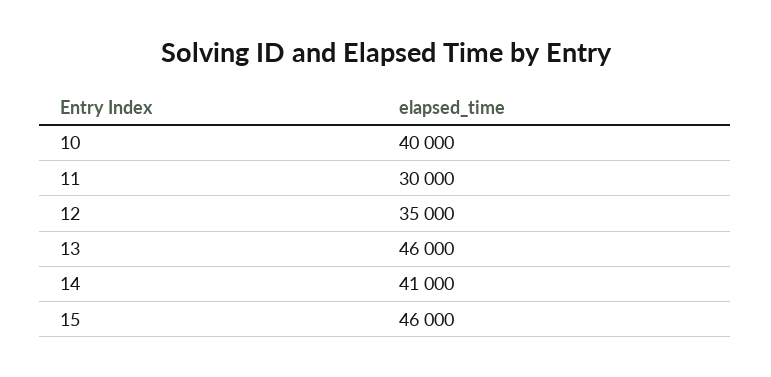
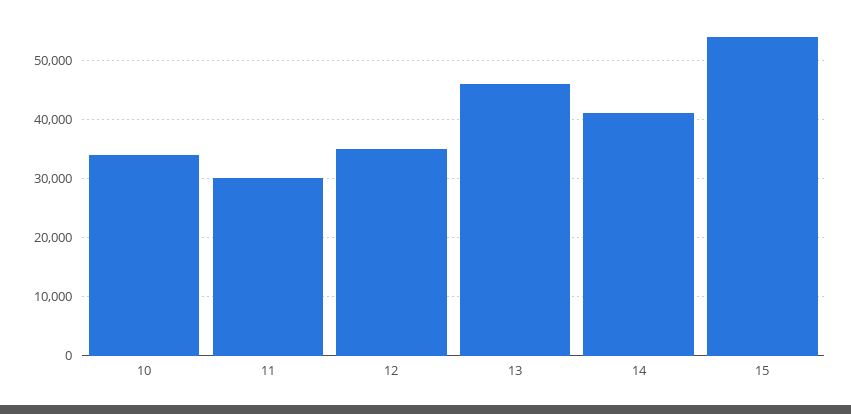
10: 40000 -> 34000
15: 46000 -> 54000

